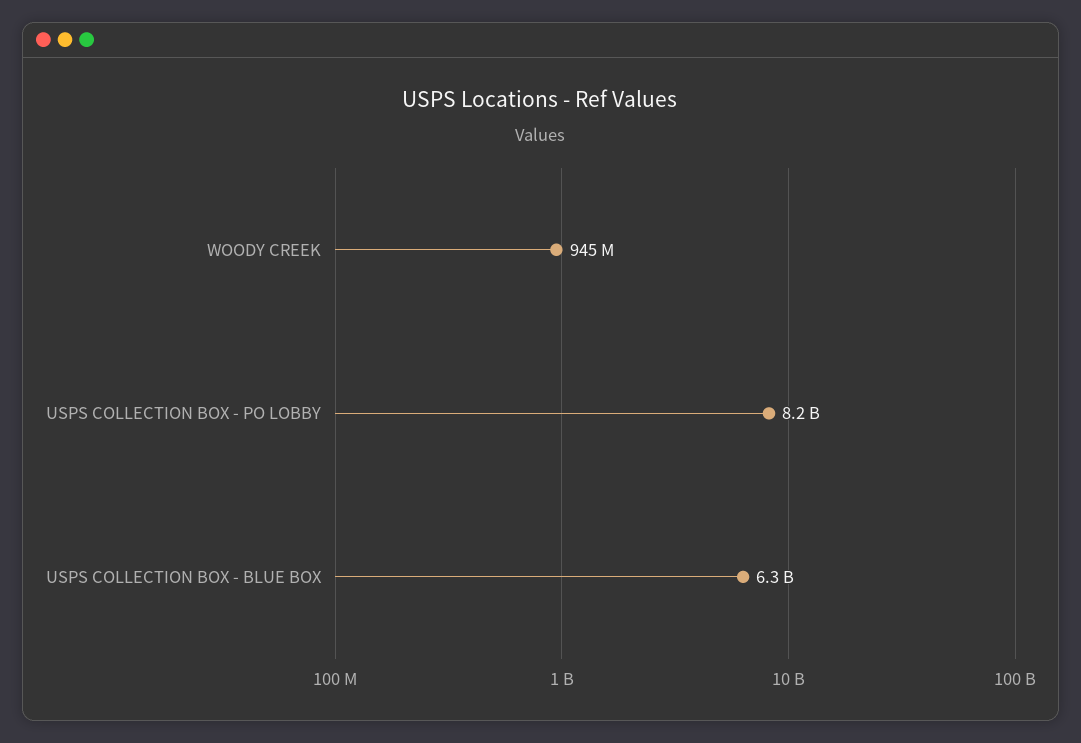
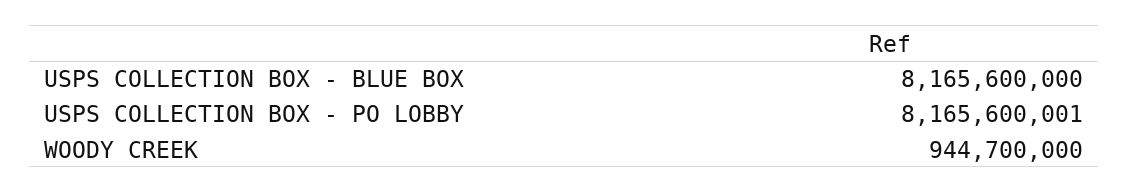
USPS COLLECTION BOX - BLUE BOX: 6300000000 -> 8165600000

